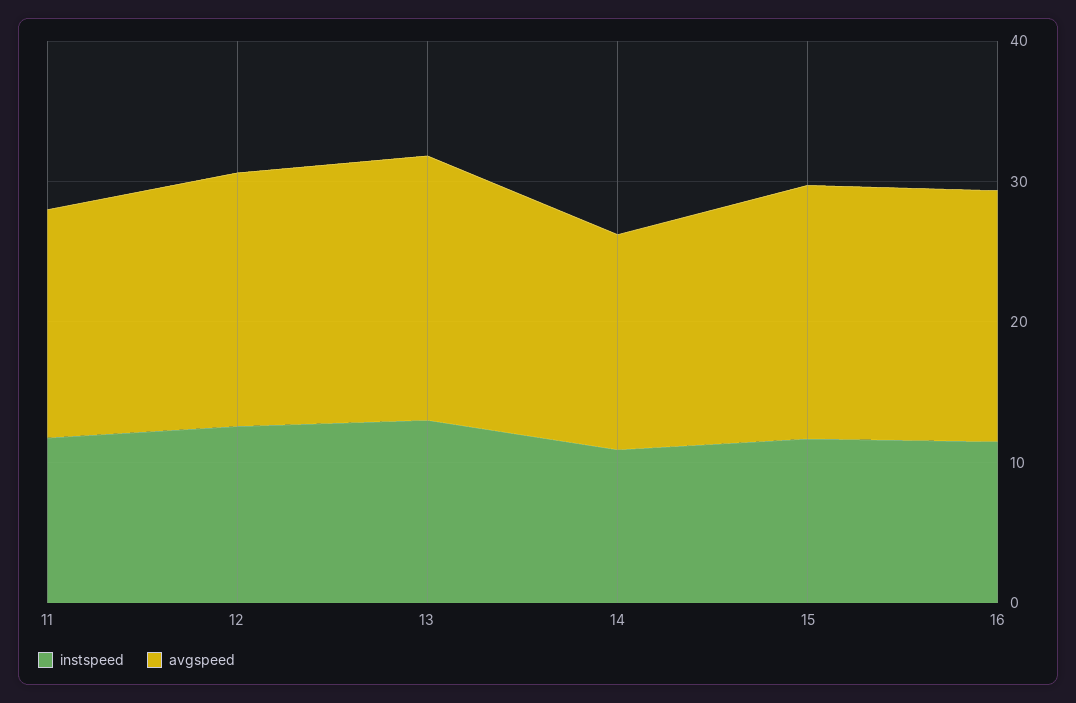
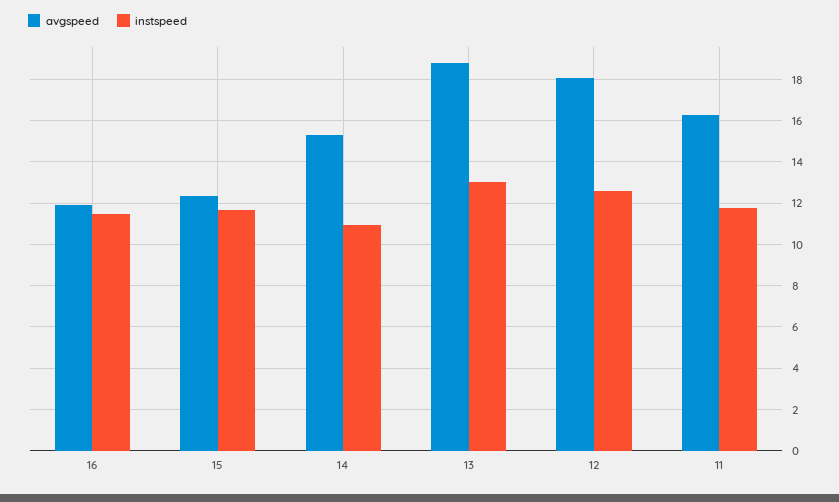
avgspeed, 15: 18 -> 12.5
avgspeed, 16: 18 -> 12

